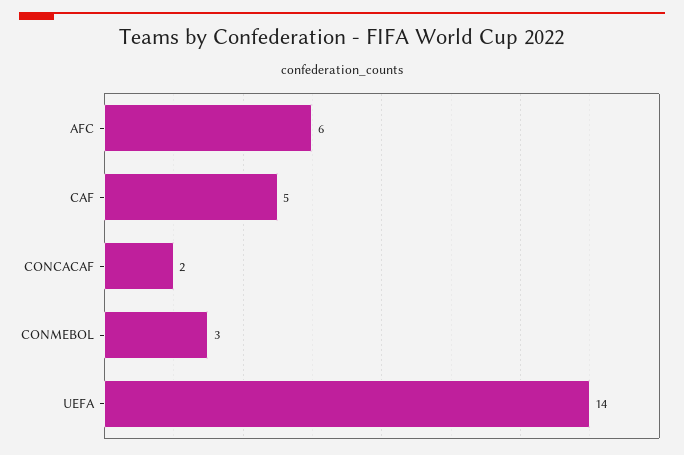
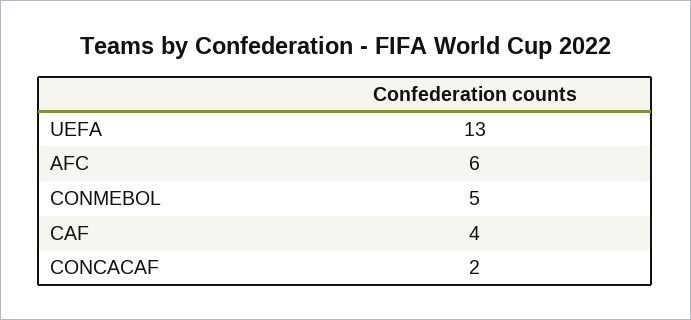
CAF: 5 -> 4
CONMEBOL: 3 -> 5
UEFA: 14 -> 13

